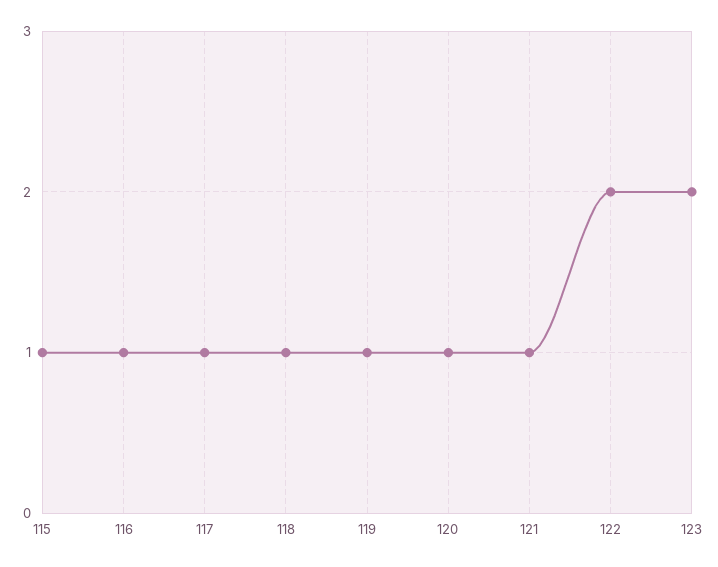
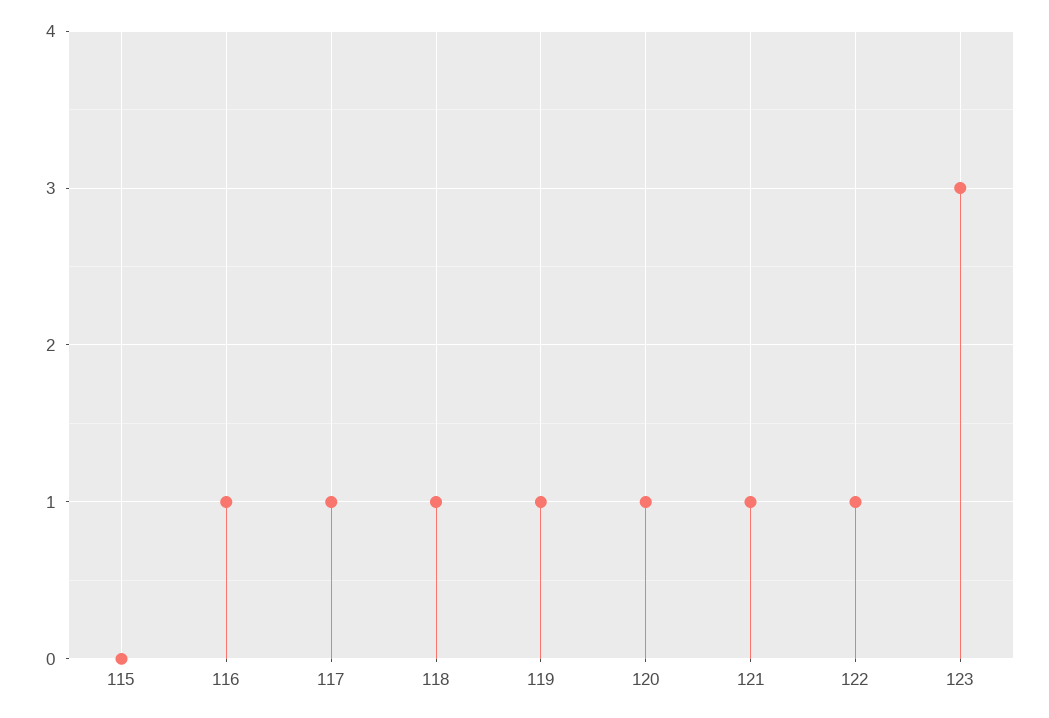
115: 1 -> 0
122: 2 -> 1
123: 2 -> 3

